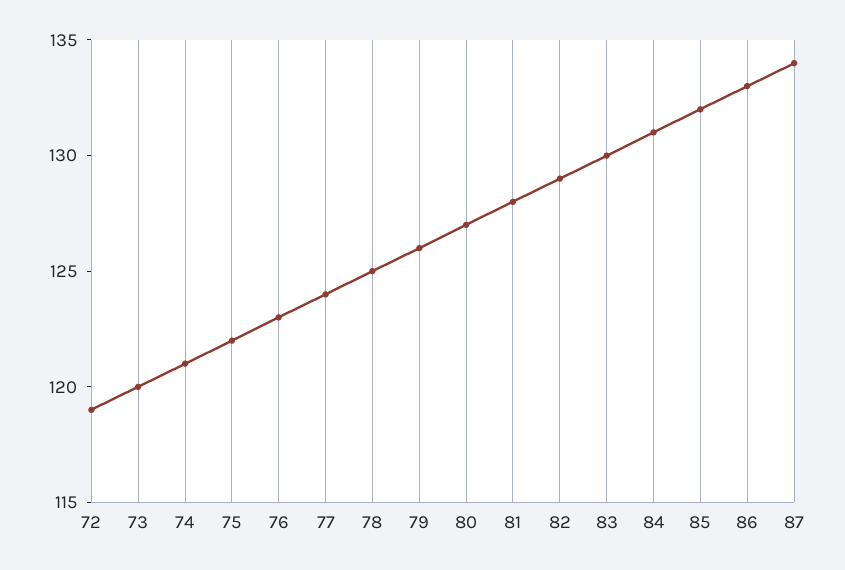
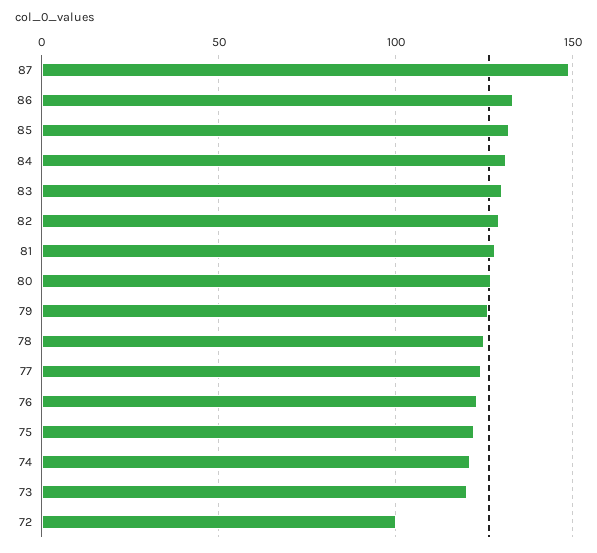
72: 119 -> 100
87: 134 -> 150

